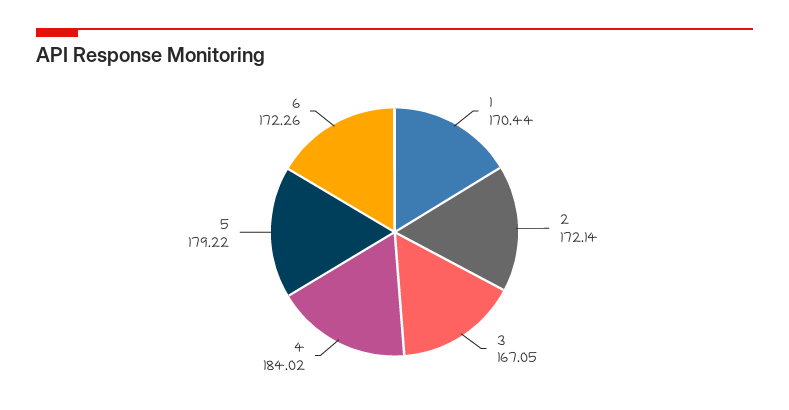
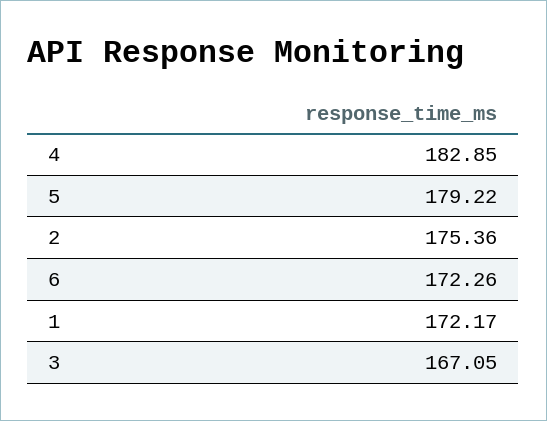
1: 170.44 -> 172.17
2: 172.14 -> 175.36
4: 184.02 -> 182.85

